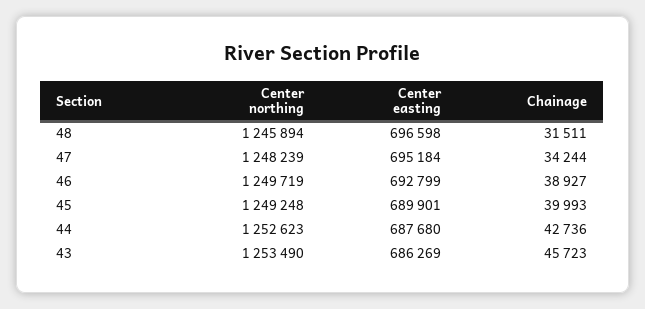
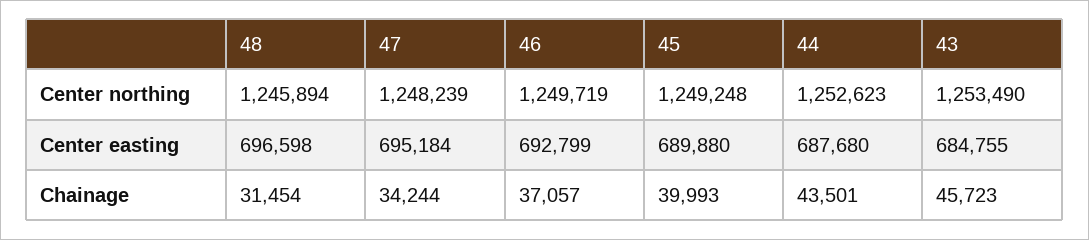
Chainage, 48: 31511 -> 31454
Chainage, 46: 38927 -> 37057
Center easting, 45: 689901 -> 689880
Chainage, 44: 42736 -> 43501
Center easting, 43: 686269 -> 684755

